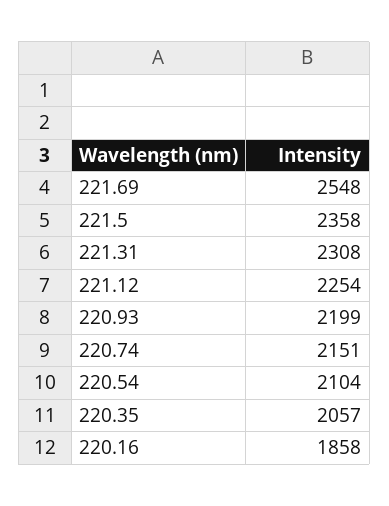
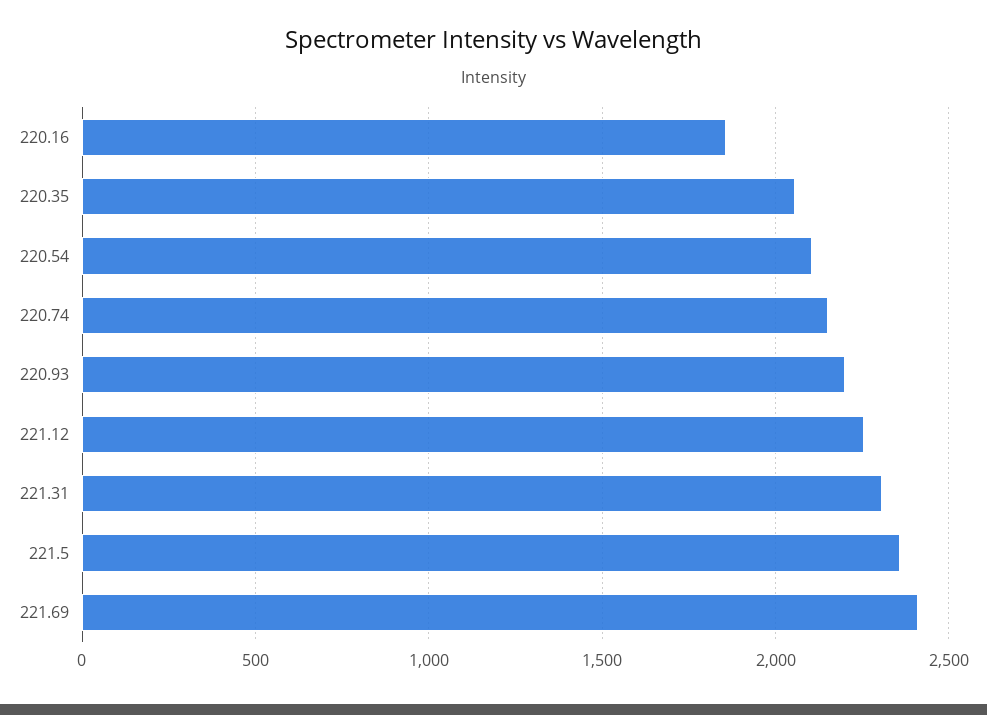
221.69: 2548 -> 2400

